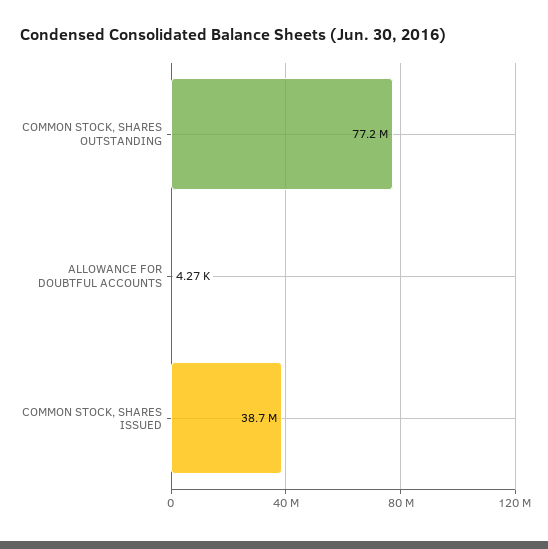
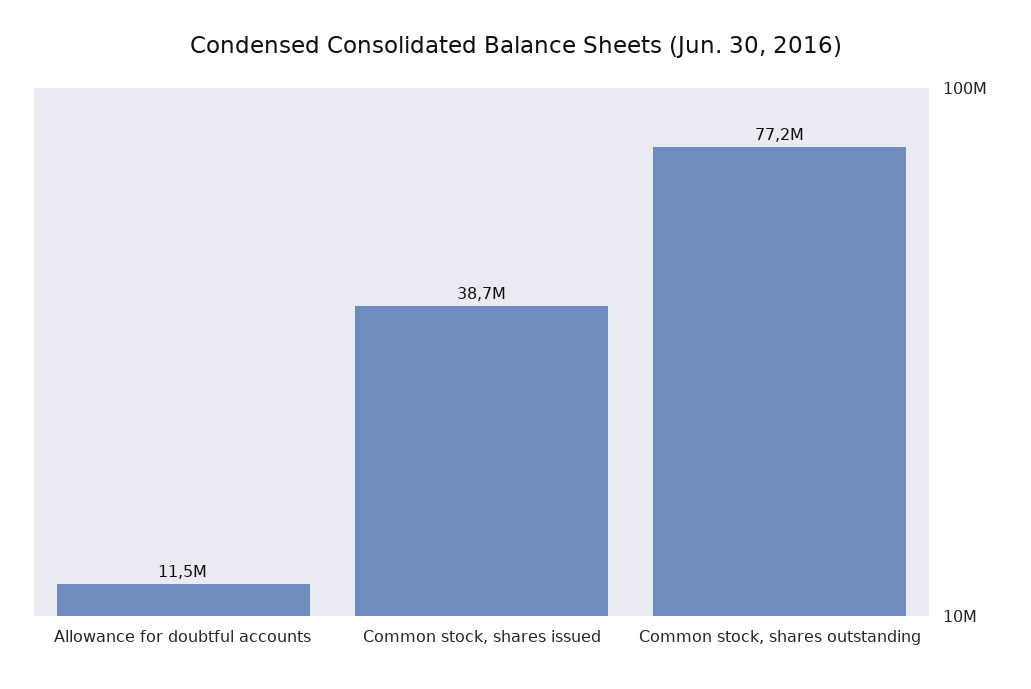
ALLOWANCE FOR DOUBTFUL ACCOUNTS: 4270 -> 11500000

